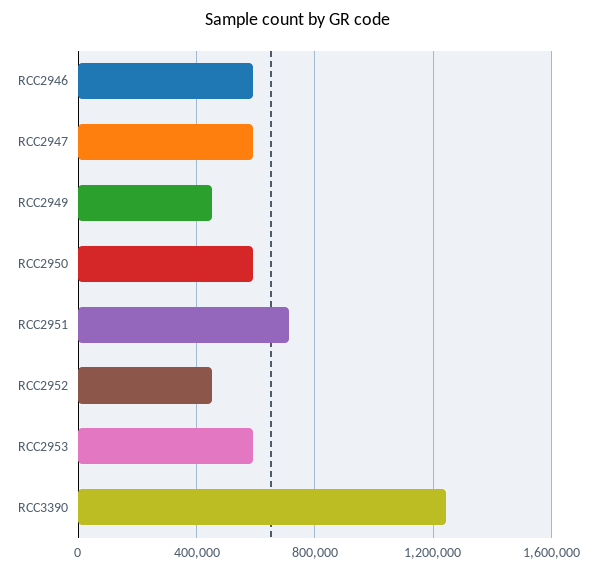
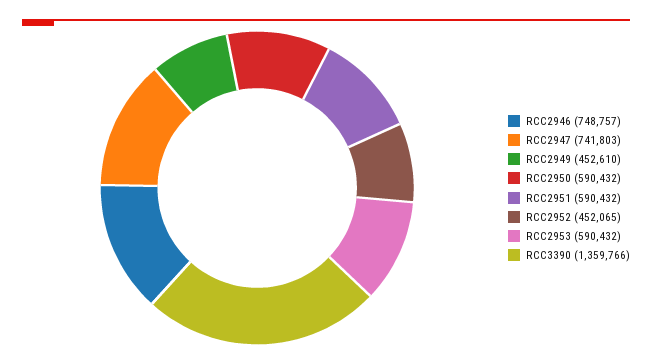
RCC2946: 600000 -> 748757
RCC2947: 600000 -> 741803
RCC2951: 700000 -> 590432
RCC3390: 1250000 -> 1359766

